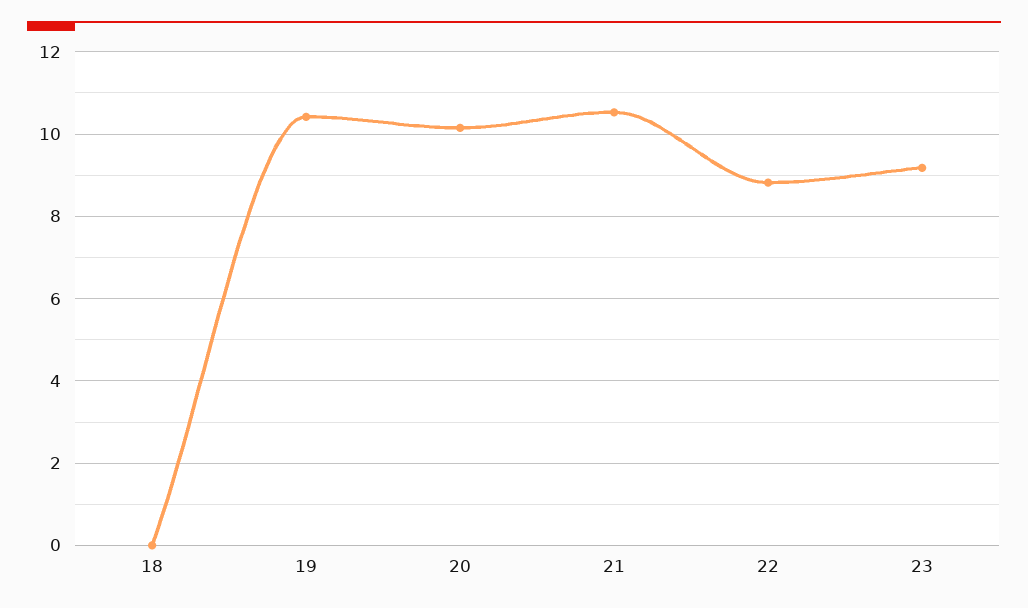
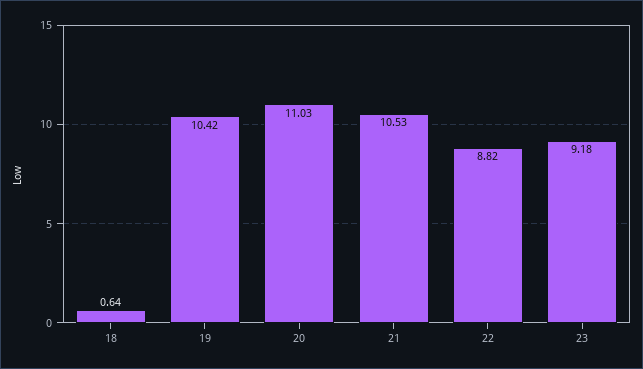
18: 0 -> 0.64
20: 10.2 -> 11.03

